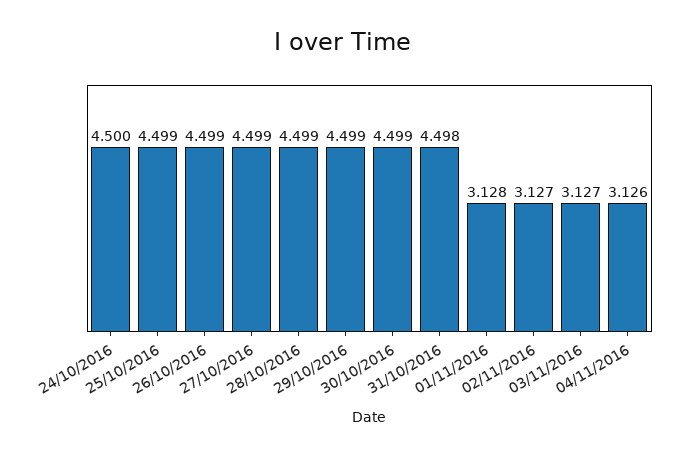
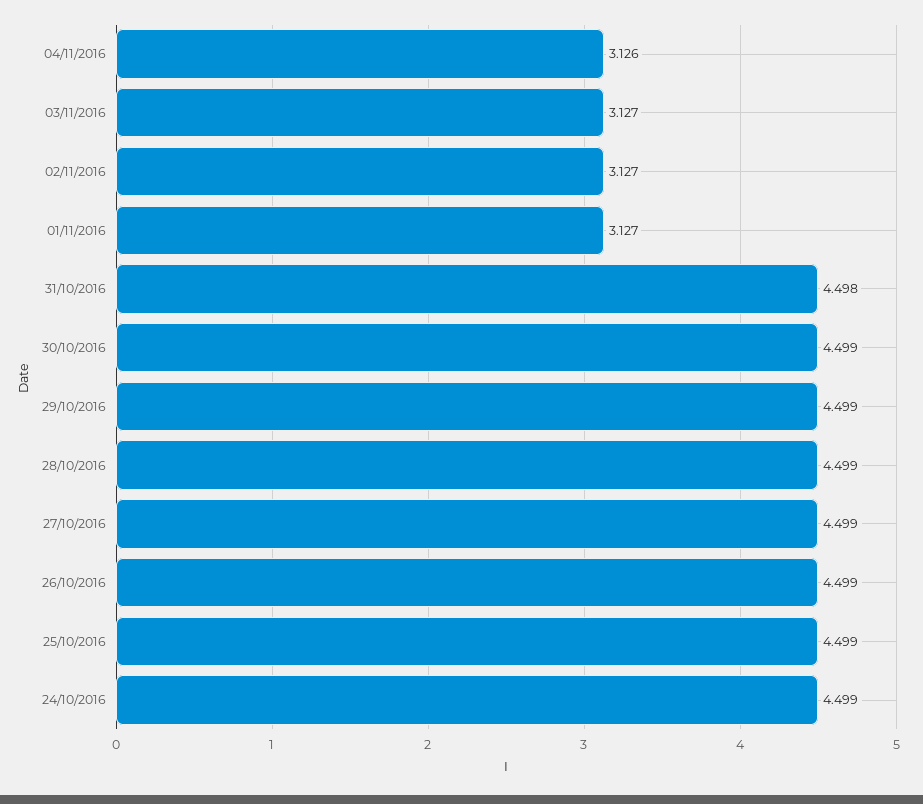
24/10/2016: 4.5 -> 4.499
01/11/2016: 3.128 -> 3.127

